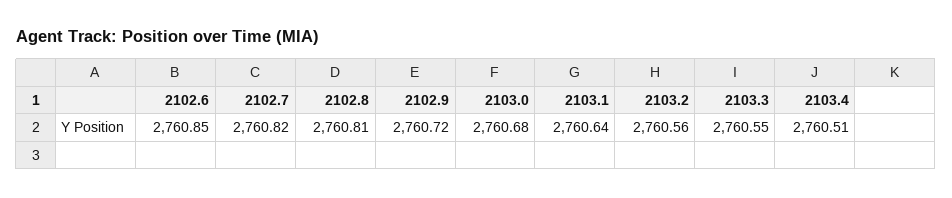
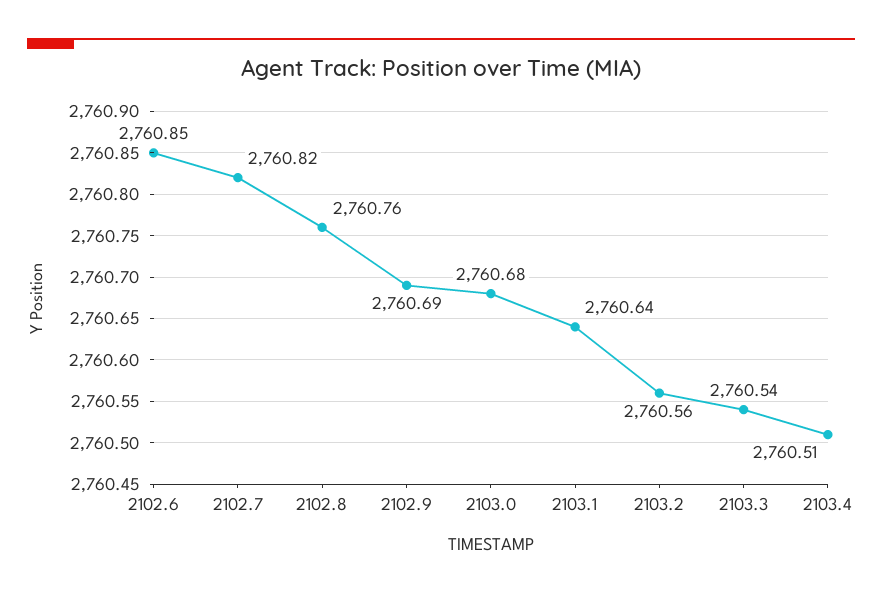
2102.8: 2760.81 -> 2760.76
2102.9: 2760.72 -> 2760.69
2103.3: 2760.55 -> 2760.54

